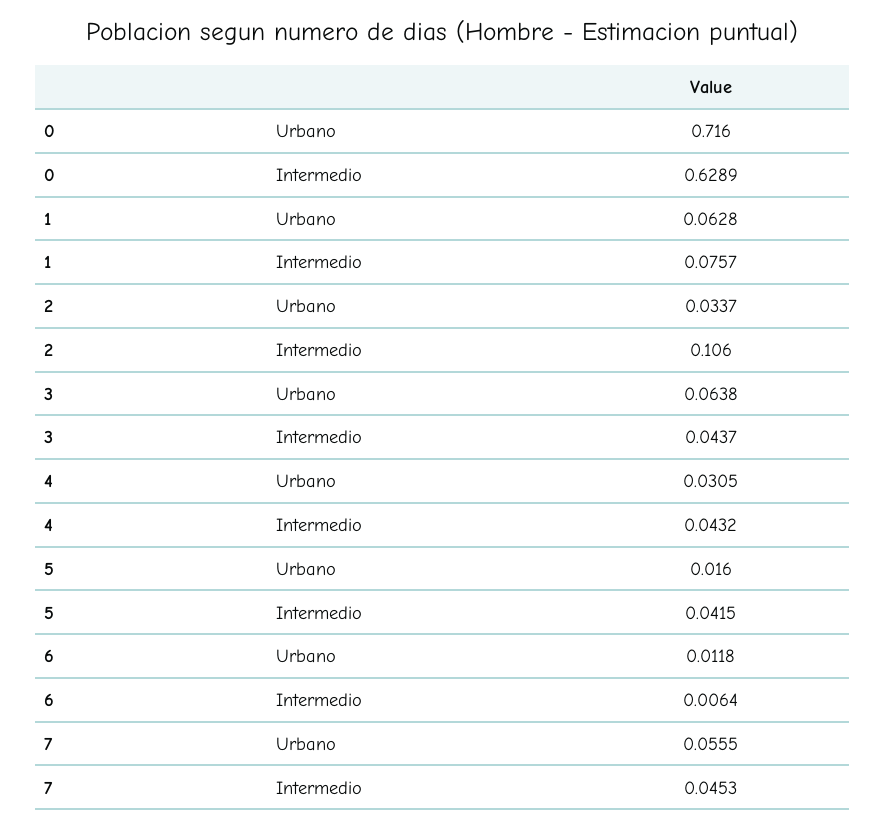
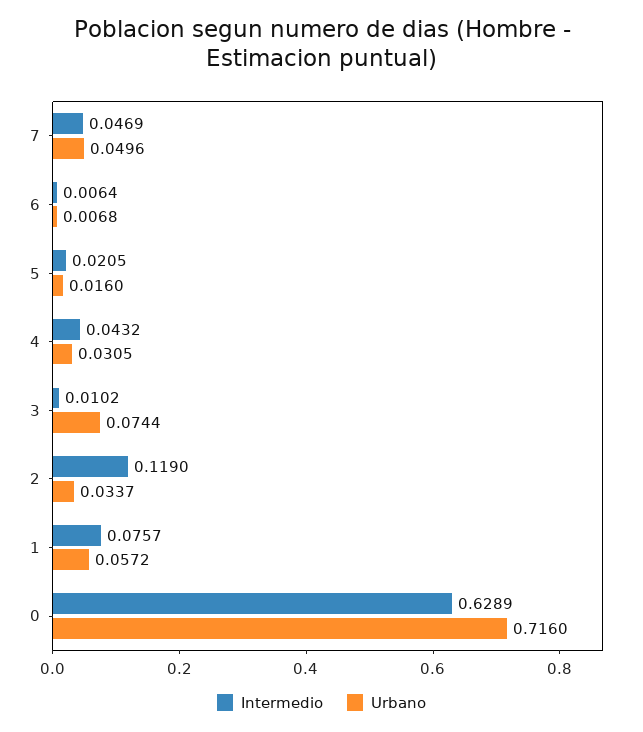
Urbano, 1: 0.0628 -> 0.0572
Intermedio, 2: 0.106 -> 0.119
Urbano, 3: 0.0638 -> 0.0744
Intermedio, 3: 0.0437 -> 0.0102
Intermedio, 5: 0.0415 -> 0.0205
Urbano, 6: 0.0118 -> 0.0068
Urbano, 7: 0.0555 -> 0.0496
Intermedio, 7: 0.0453 -> 0.0469

